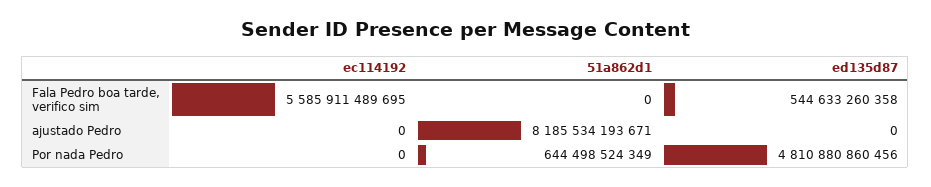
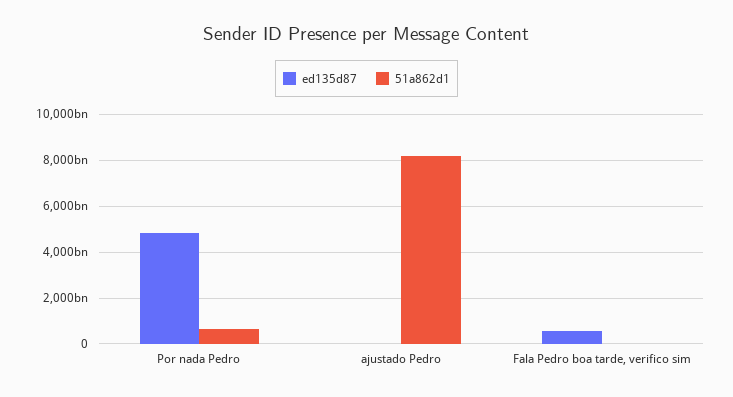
ec114192, Fala Pedro boa tarde, verifico sim: 5585911489695 -> none
ec114192, ajustado Pedro: 0 -> none
ec114192, Por nada Pedro: 0 -> none

